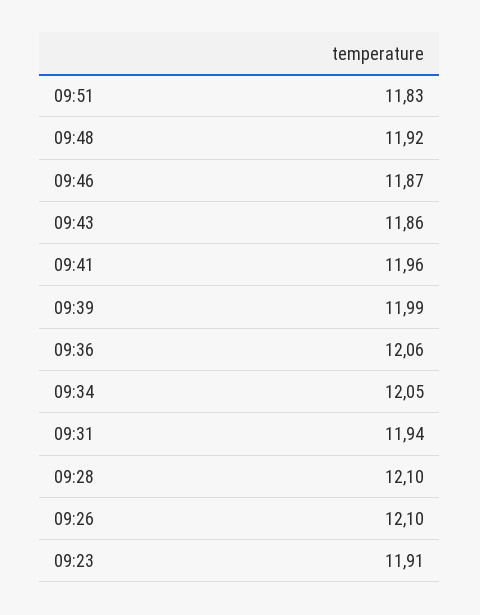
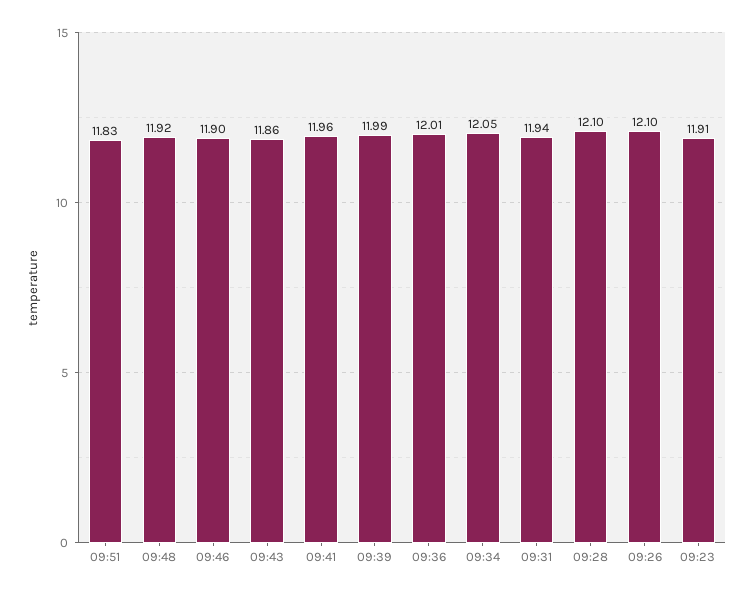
09:46: 11.87 -> 11.9
09:36: 12.06 -> 12.01

